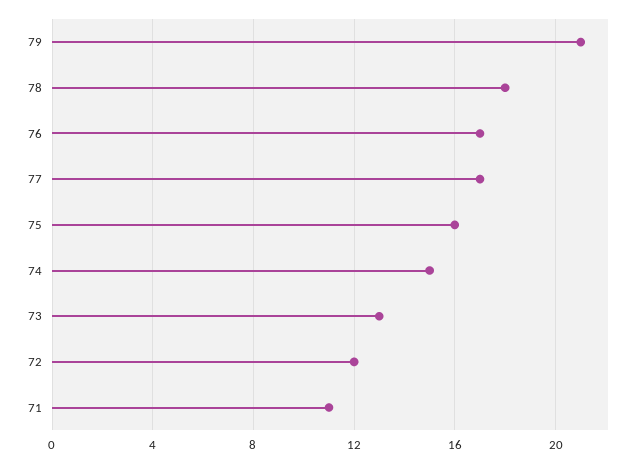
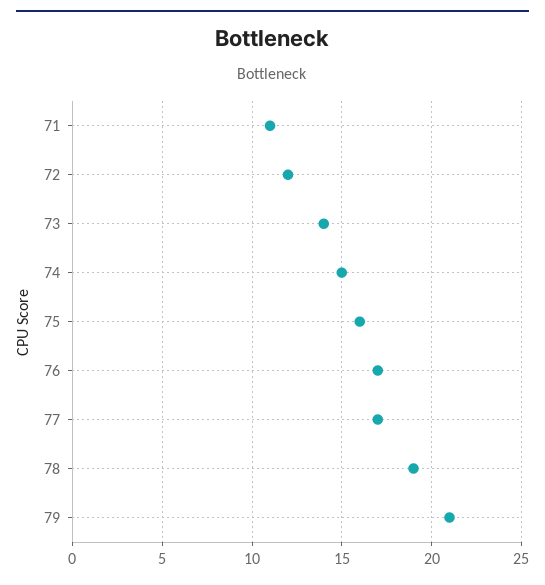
78: 18 -> 19
73: 13 -> 14

